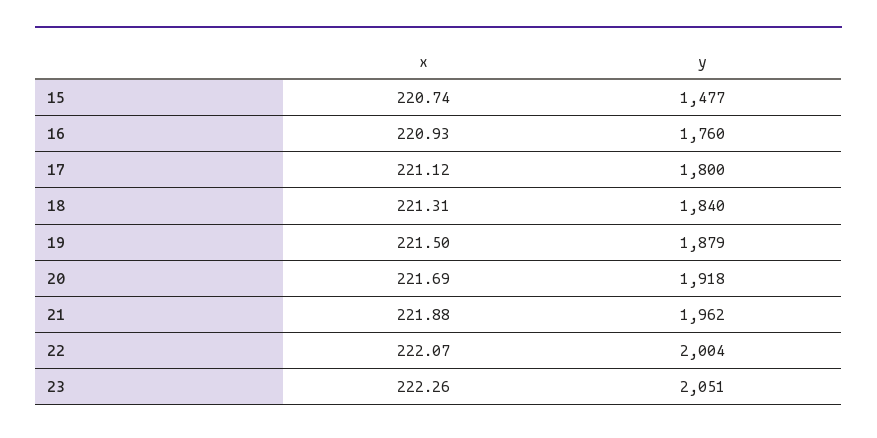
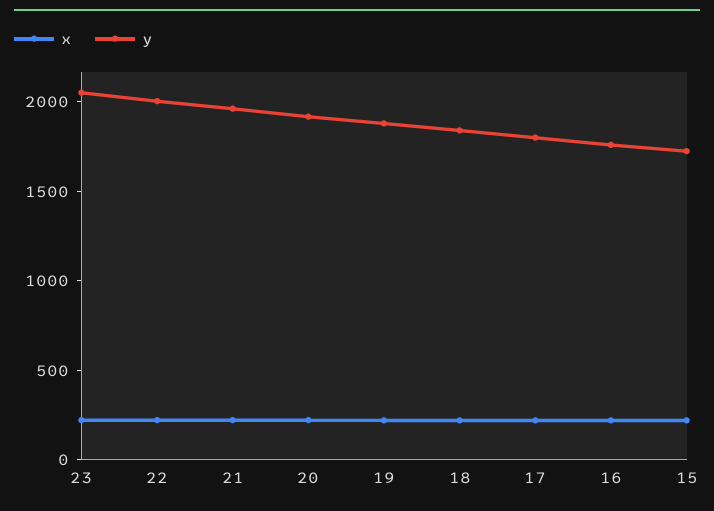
y, 15: 1477 -> 1700

